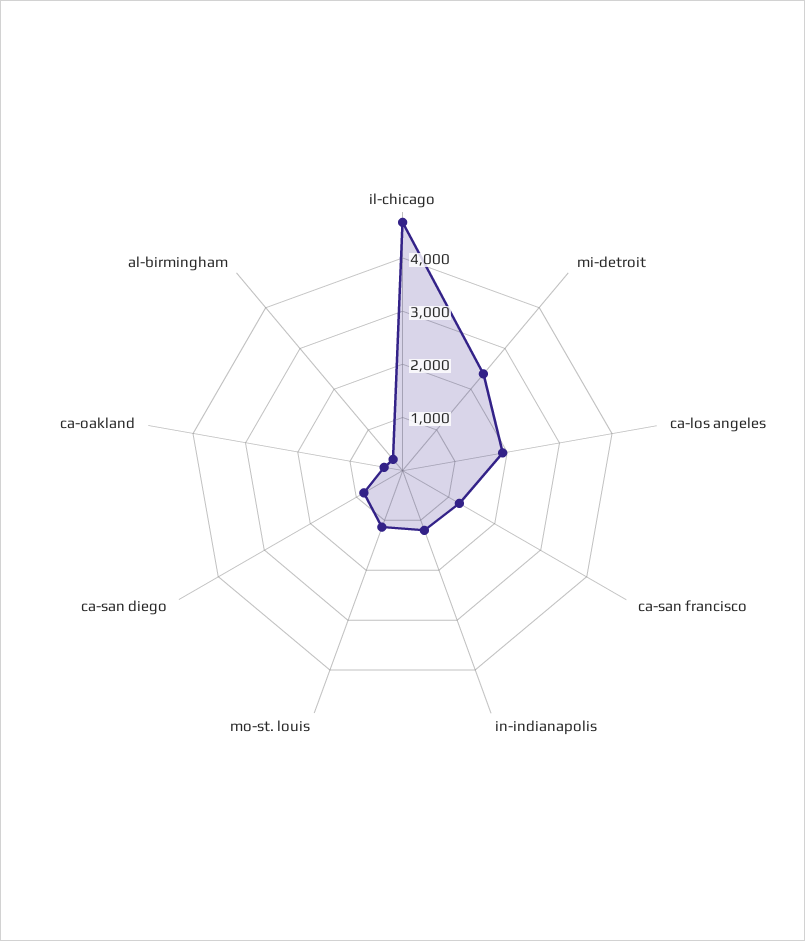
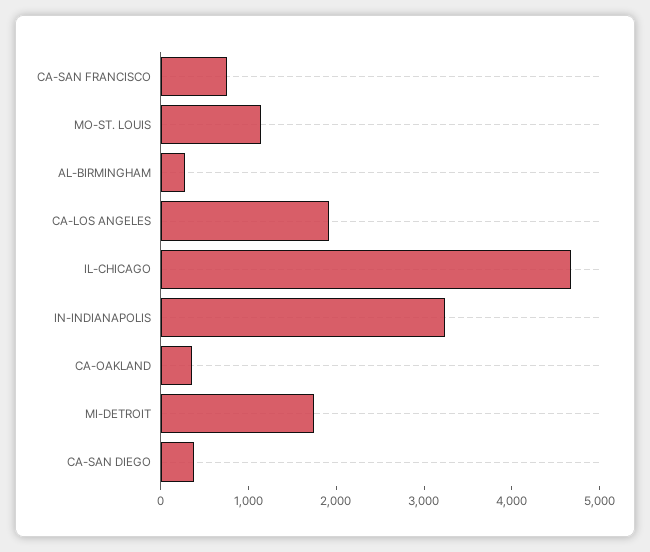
mi-detroit: 2400 -> 1800
ca-san francisco: 1200 -> 800
in-indianapolis: 1200 -> 3200
ca-san diego: 800 -> 400

